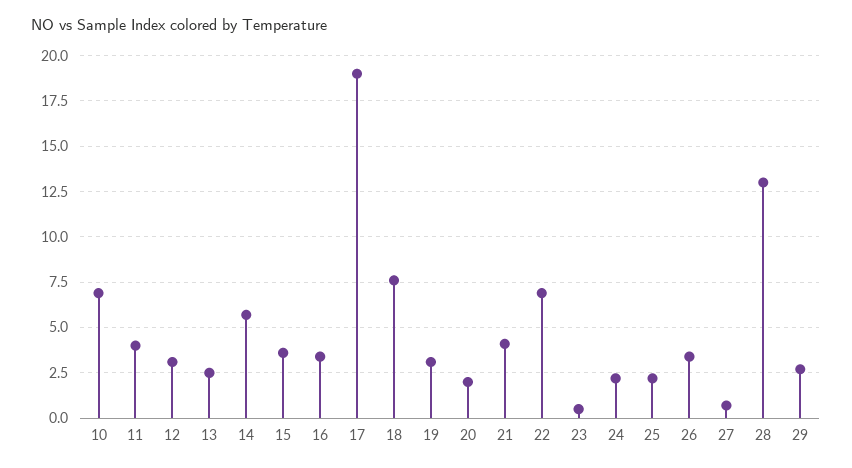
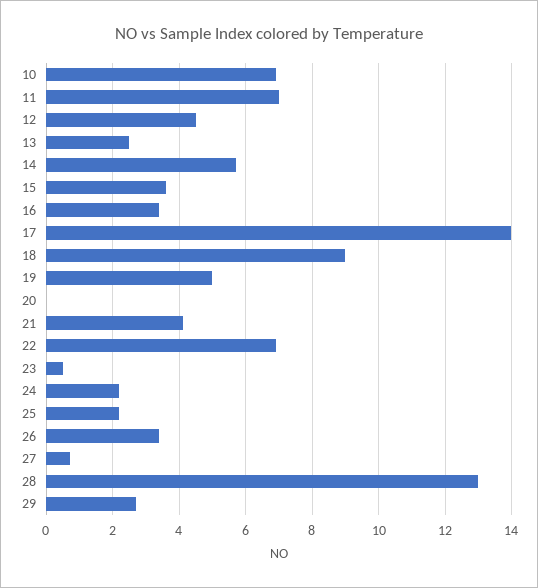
11: 4 -> 7
12: 3 -> 4.5
17: 19 -> 14
18: 7.5 -> 9
19: 3 -> 5
20: 2 -> 0

